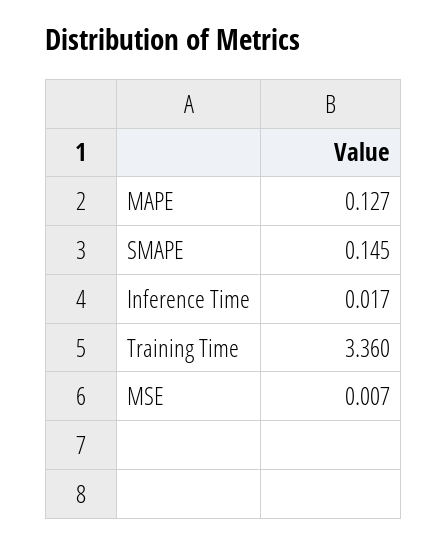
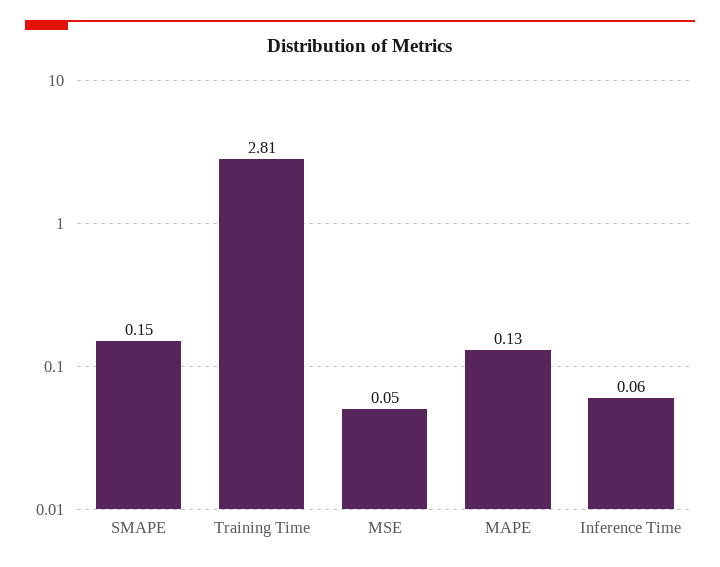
Inference Time: 0.017 -> 0.06
Training Time: 3.36 -> 2.81
MSE: 0.007 -> 0.05

